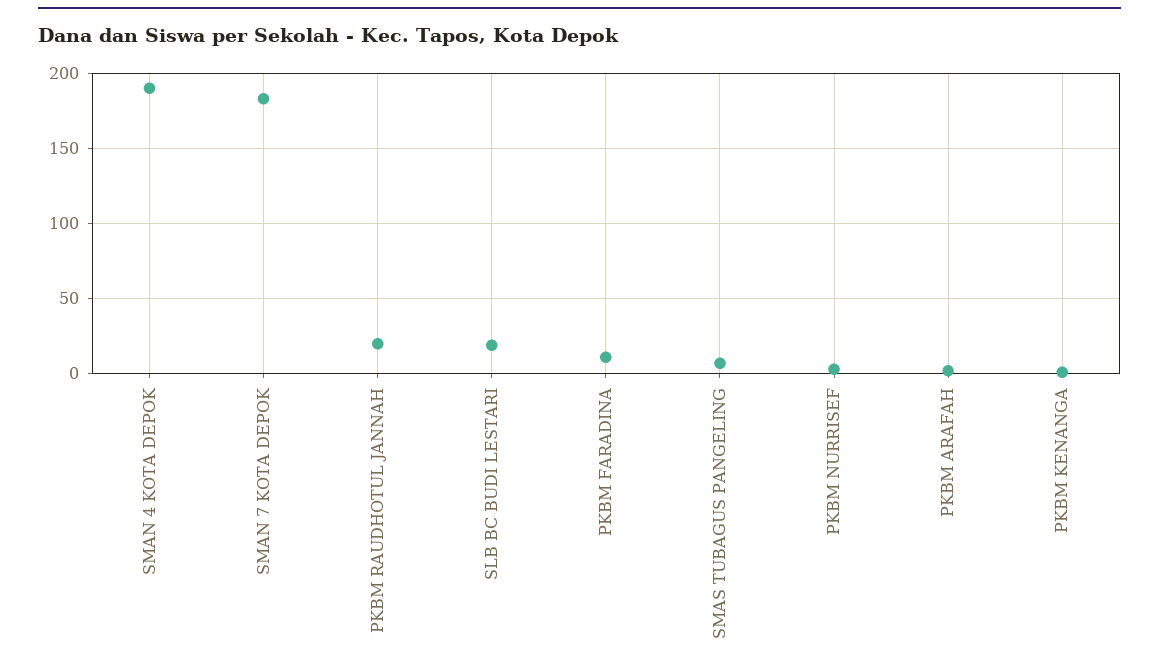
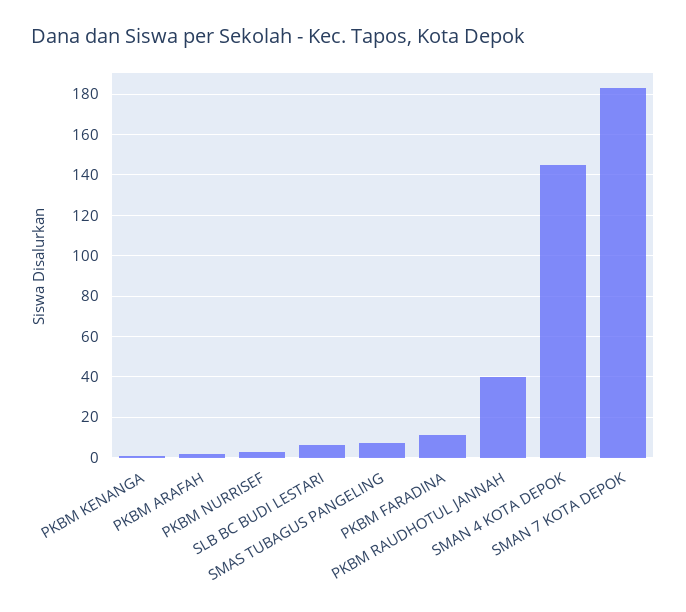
SMAN 4 KOTA DEPOK: 190 -> 145
PKBM RAUDHOTUL JANNAH: 20 -> 40
SLB BC BUDI LESTARI: 20 -> 5

